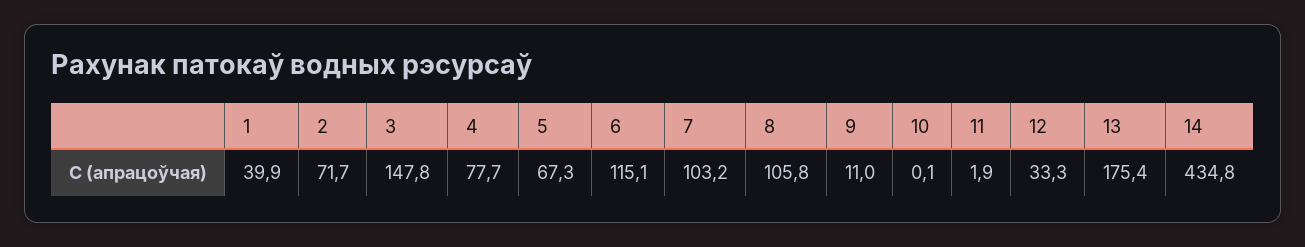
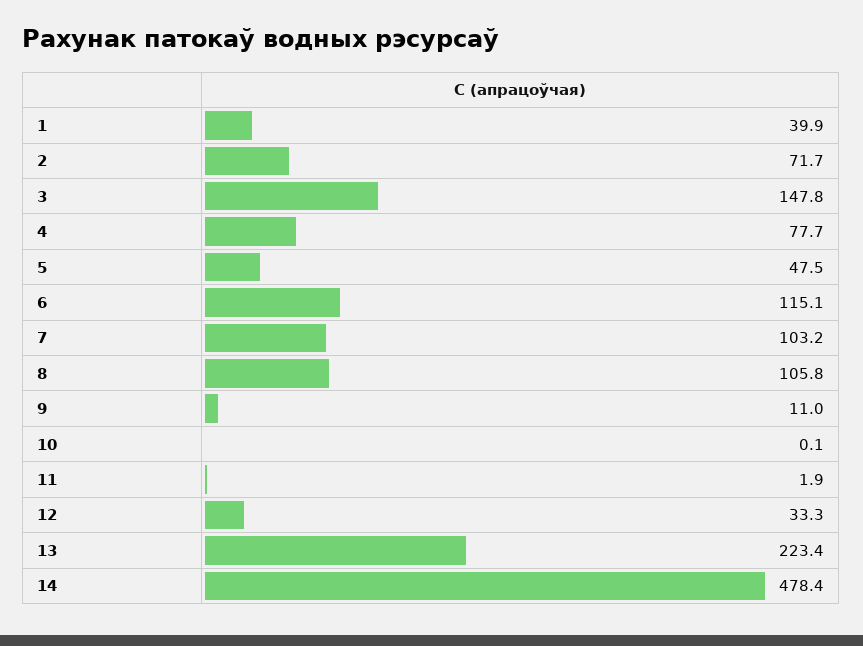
5: 67.3 -> 47.5
13: 175.4 -> 223.4
14: 434.8 -> 478.4

